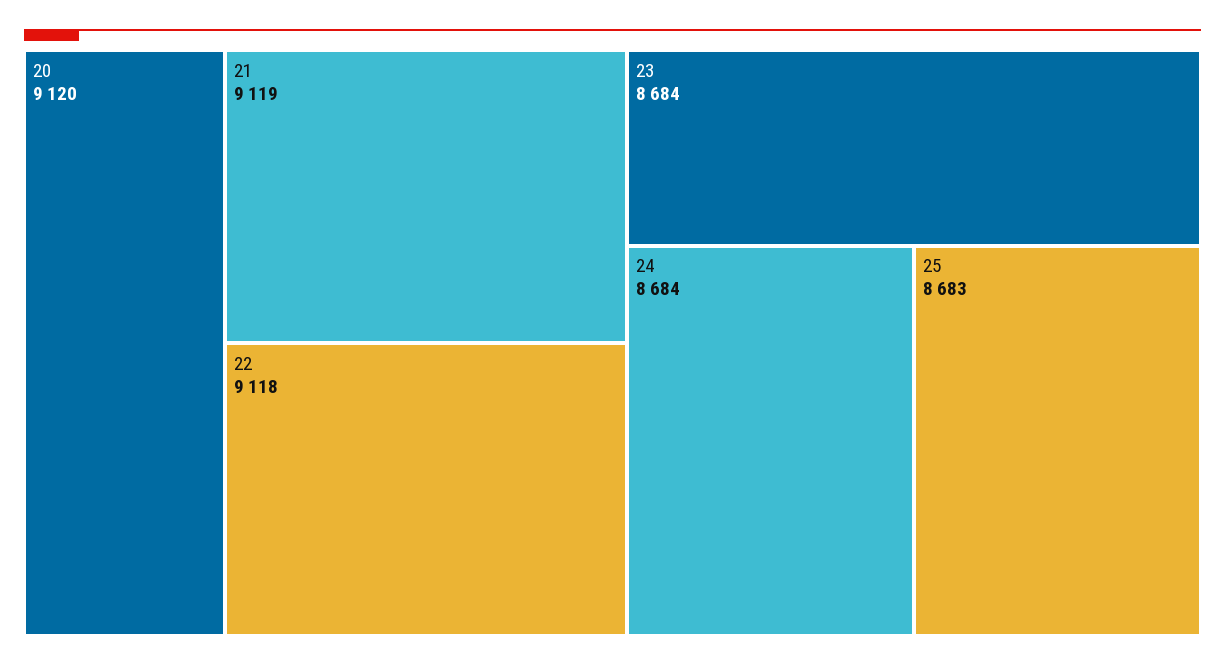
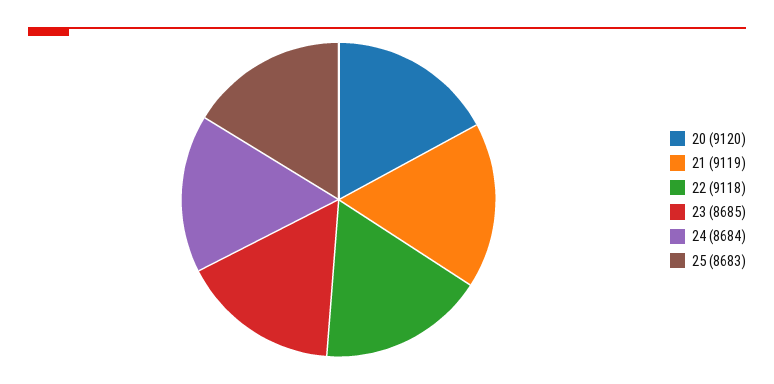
23: 8684 -> 8685

